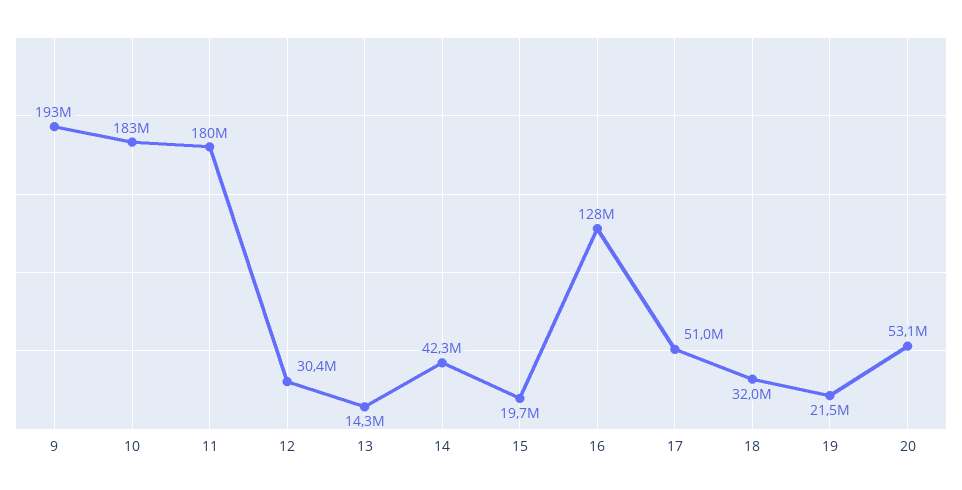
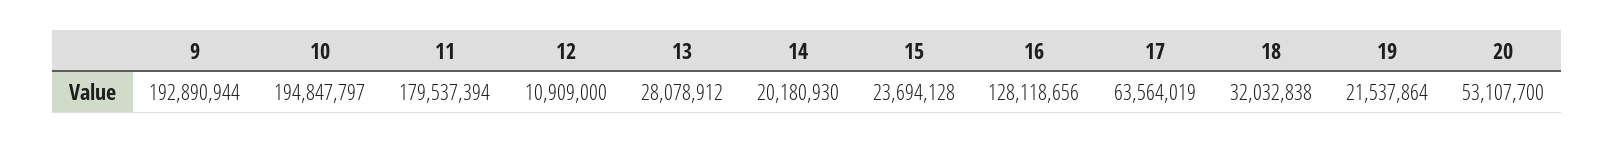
10: 183000000 -> 194847797
12: 30400000 -> 10909000
13: 14300000 -> 28078912
14: 42300000 -> 20180930
15: 19700000 -> 23694128
17: 51000000 -> 63564019

